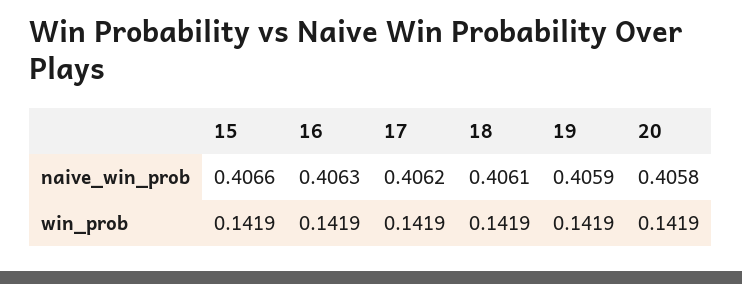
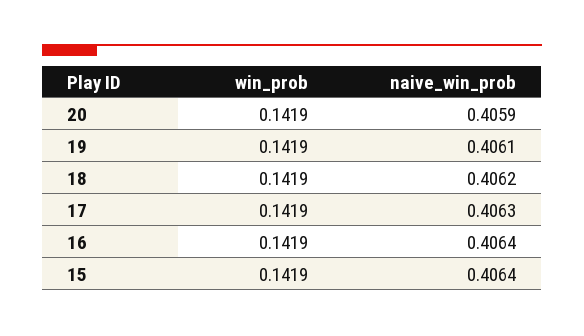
15, naive_win_prob: 0.4066 -> 0.4064
16, naive_win_prob: 0.4063 -> 0.4064
17, naive_win_prob: 0.4062 -> 0.4063
18, naive_win_prob: 0.4061 -> 0.4062
19, naive_win_prob: 0.4059 -> 0.4061
20, naive_win_prob: 0.4058 -> 0.4059

